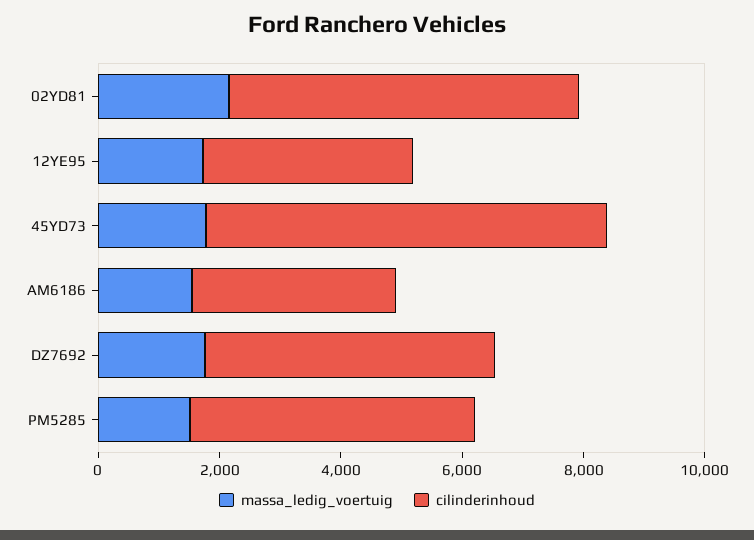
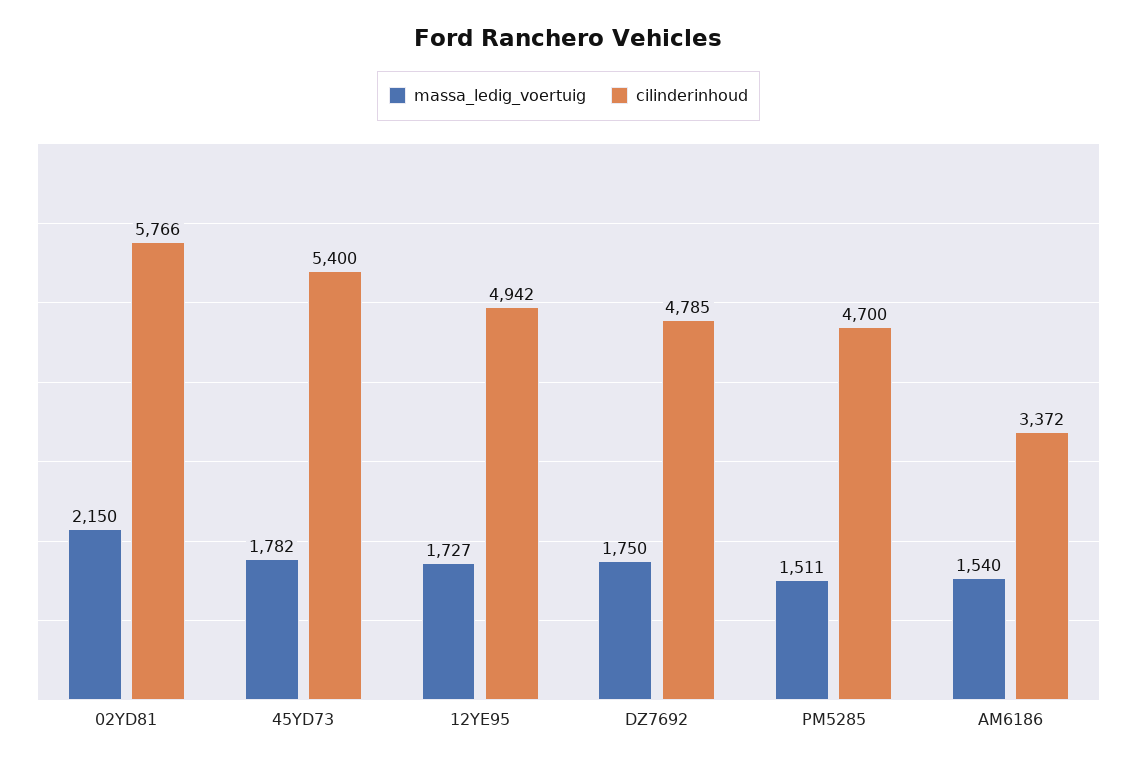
cilinderinhoud, 12YE95: 3500 -> 4942
cilinderinhoud, 45YD73: 6500 -> 5400

